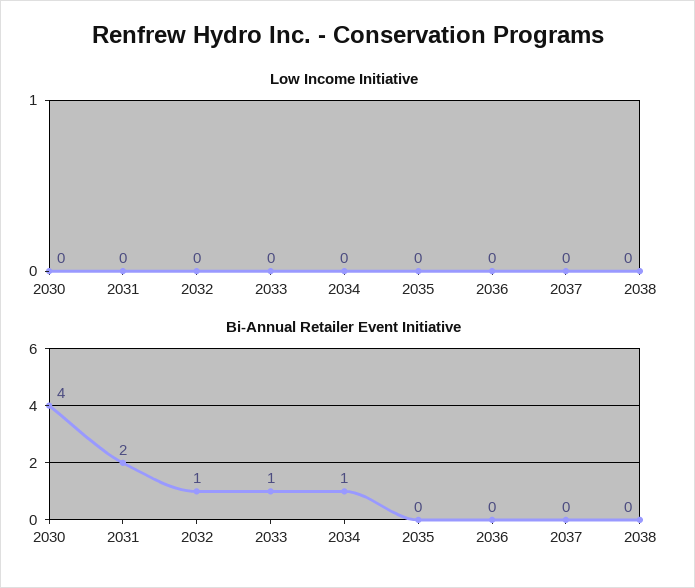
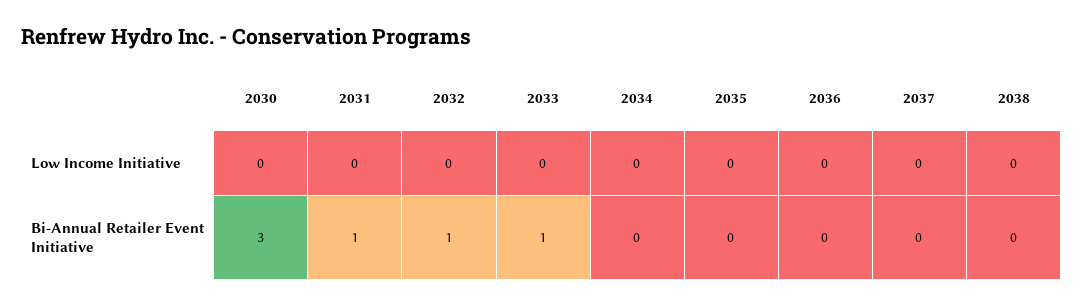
Bi-Annual Retailer Event Initiative, 2030: 4 -> 3
Bi-Annual Retailer Event Initiative, 2031: 2 -> 1
Bi-Annual Retailer Event Initiative, 2034: 1 -> 0

